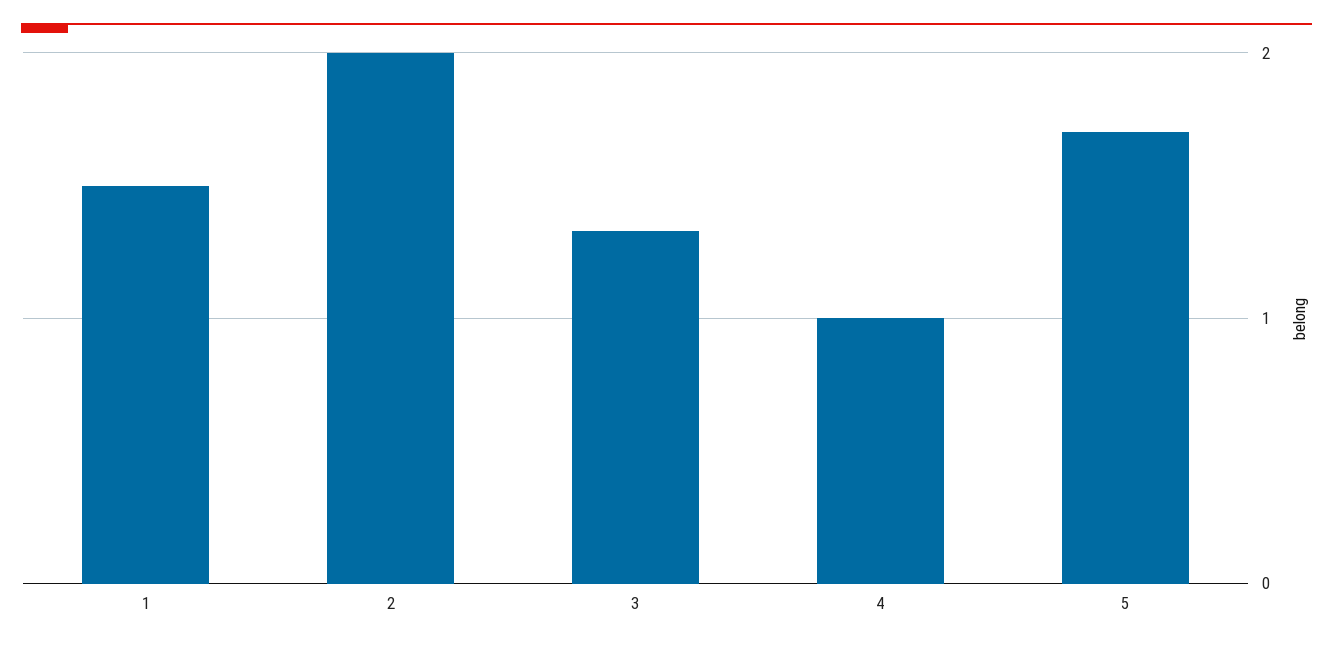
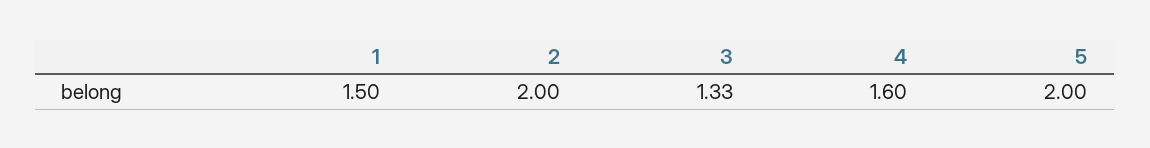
4: 1 -> 1.6
5: 1.7 -> 2

